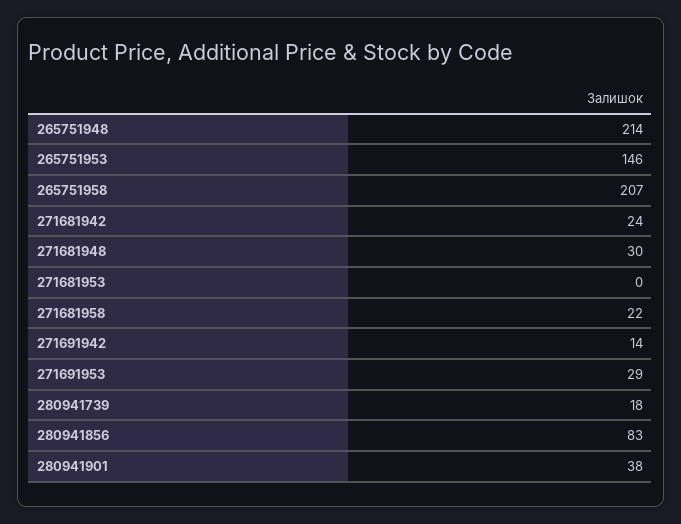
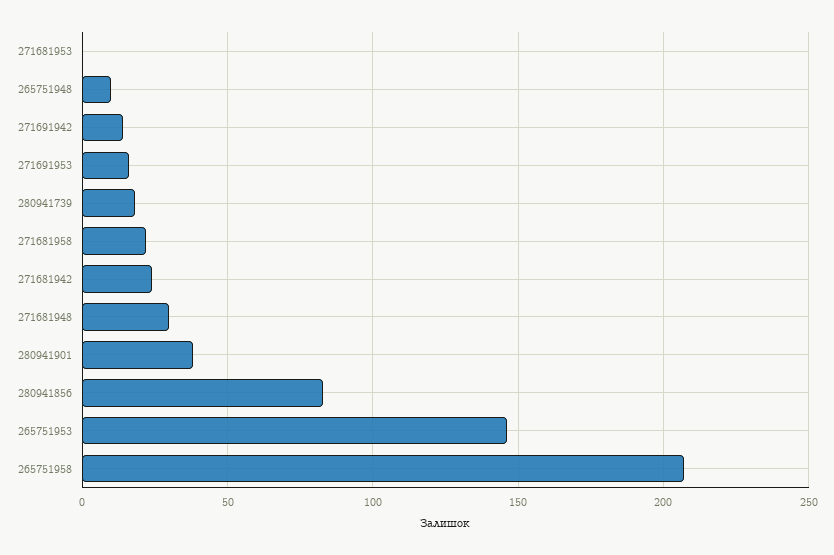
265751948: 214 -> 10
271691953: 29 -> 15

